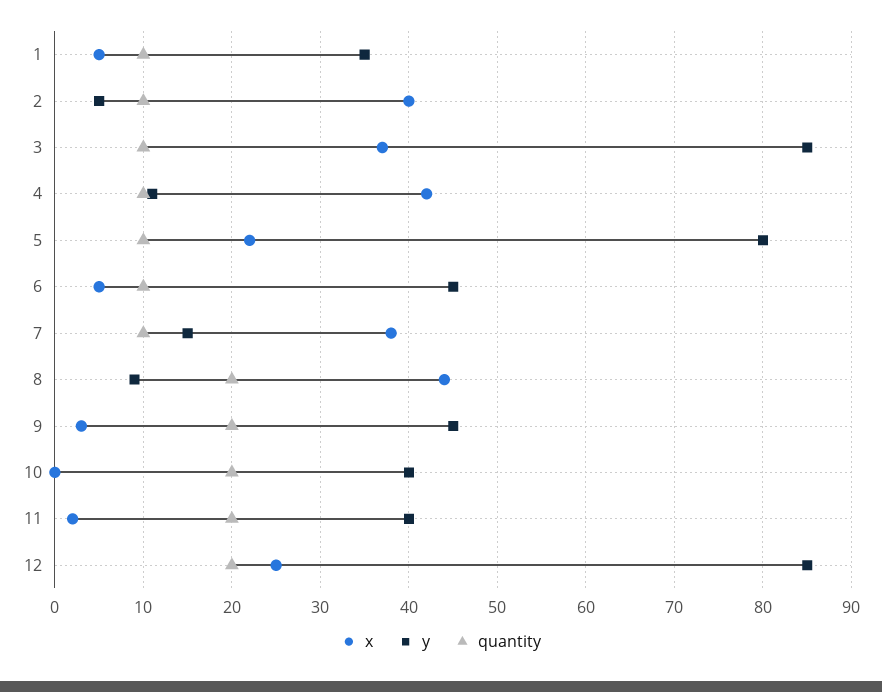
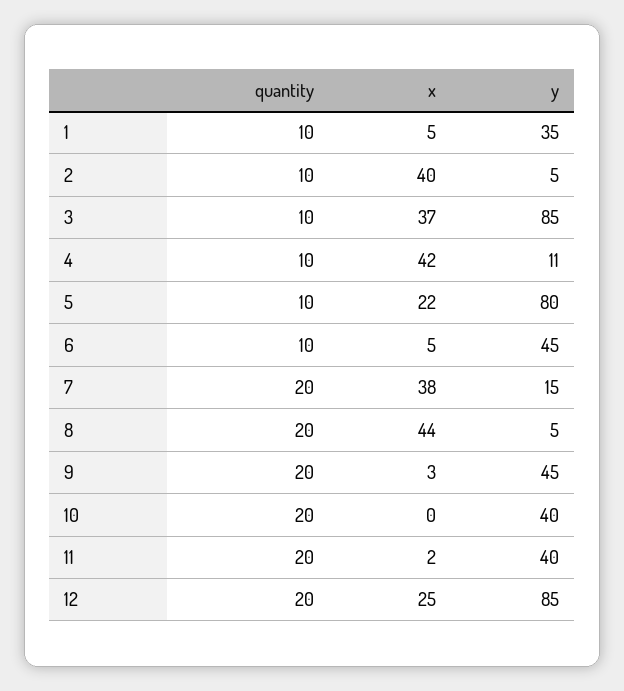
quantity, 7: 10 -> 20
y, 8: 9 -> 5

